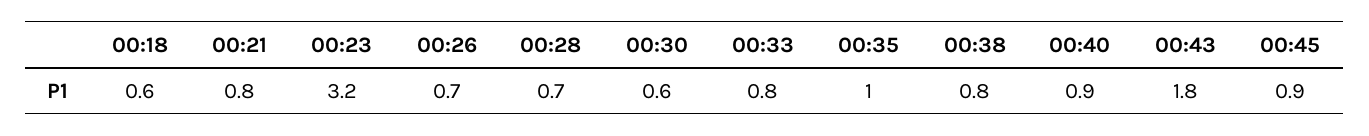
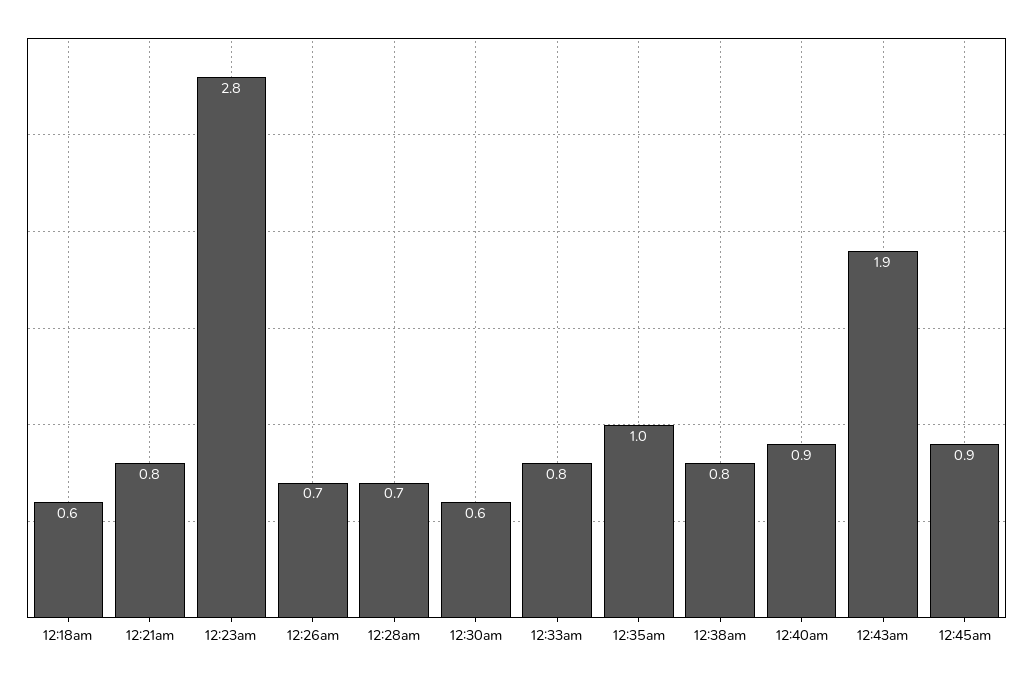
00:23: 3.2 -> 2.8
00:43: 1.8 -> 1.9

